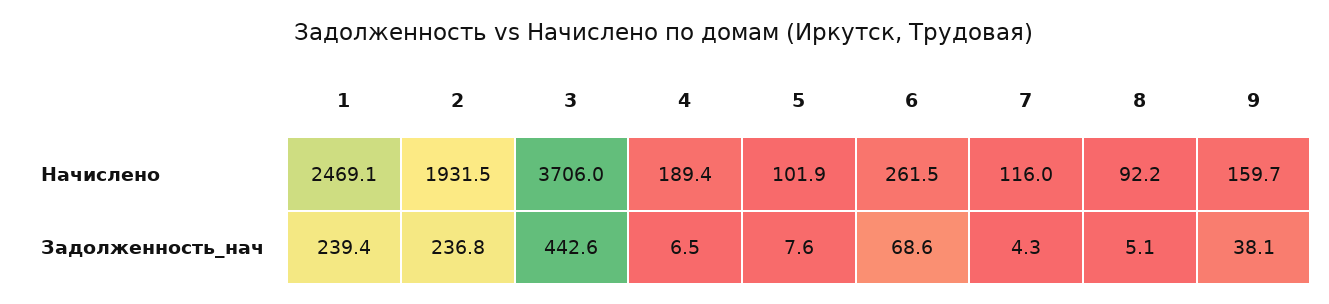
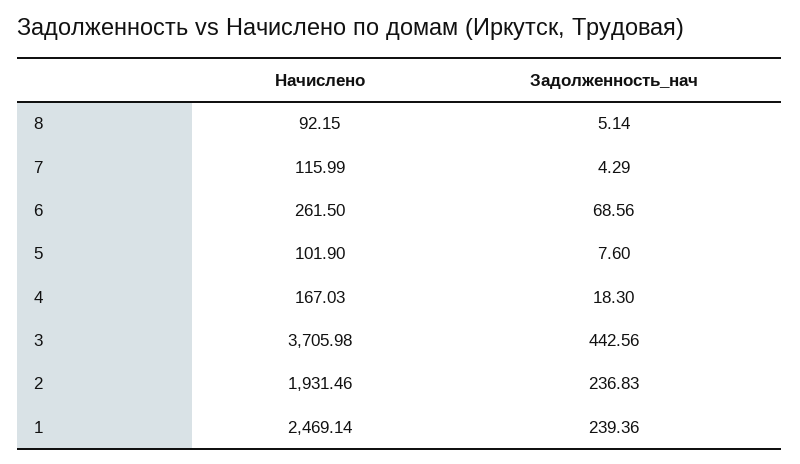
4, Начислено: 189.4 -> 167.03
9, Начислено: 159.7 -> none
4, Задолженность_нач: 6.5 -> 18.3
9, Задолженность_нач: 38.1 -> none

